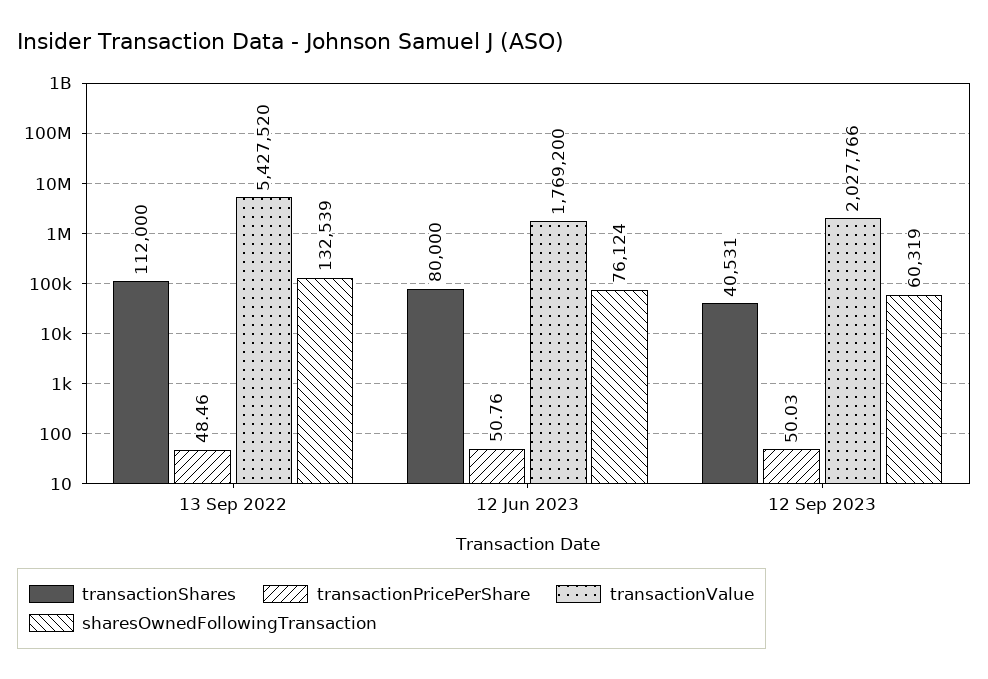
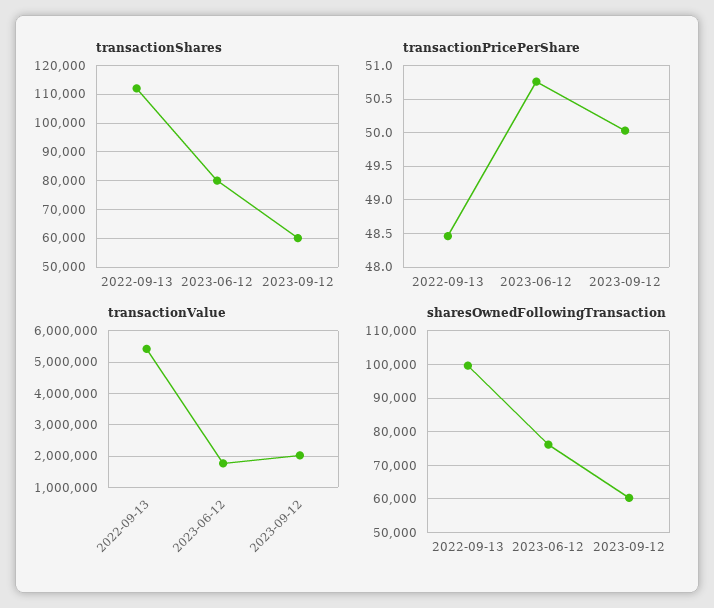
sharesOwnedFollowingTransaction, 13 Sep 2022: 132539 -> 100000
transactionShares, 12 Sep 2023: 40531 -> 60000

